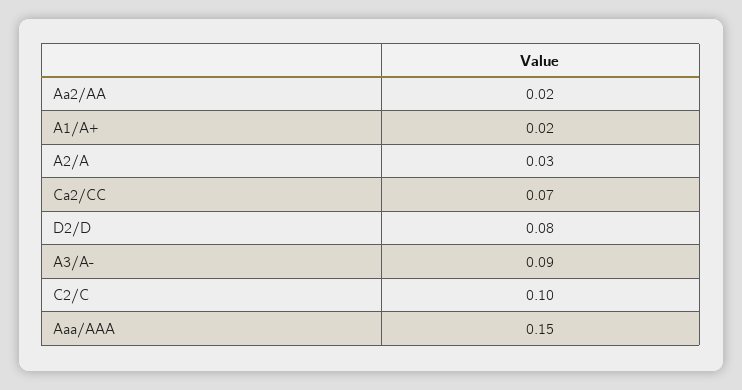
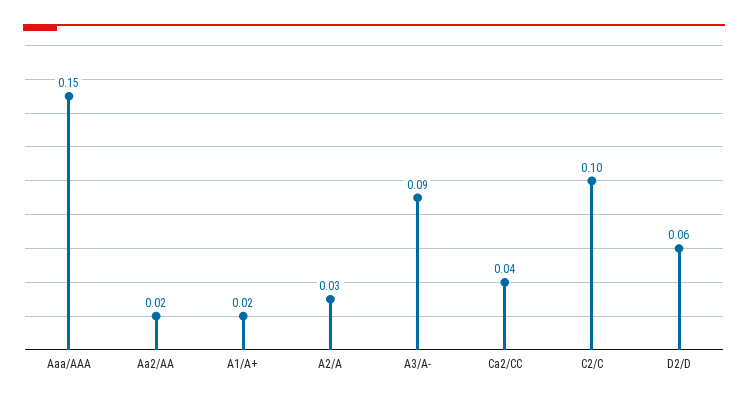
Ca2/CC: 0.07 -> 0.04
D2/D: 0.08 -> 0.06

